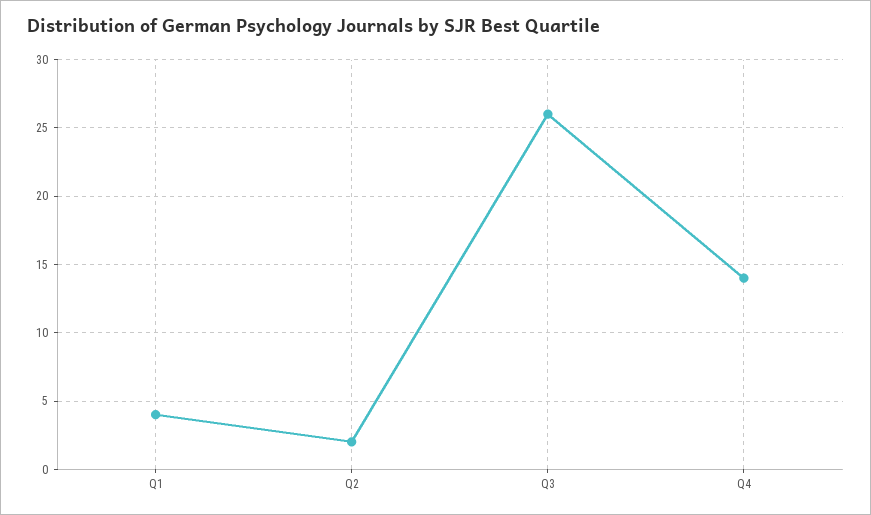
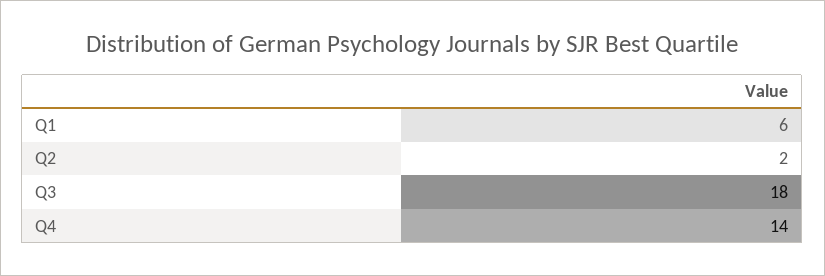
Q1: 4 -> 6
Q3: 26 -> 18

